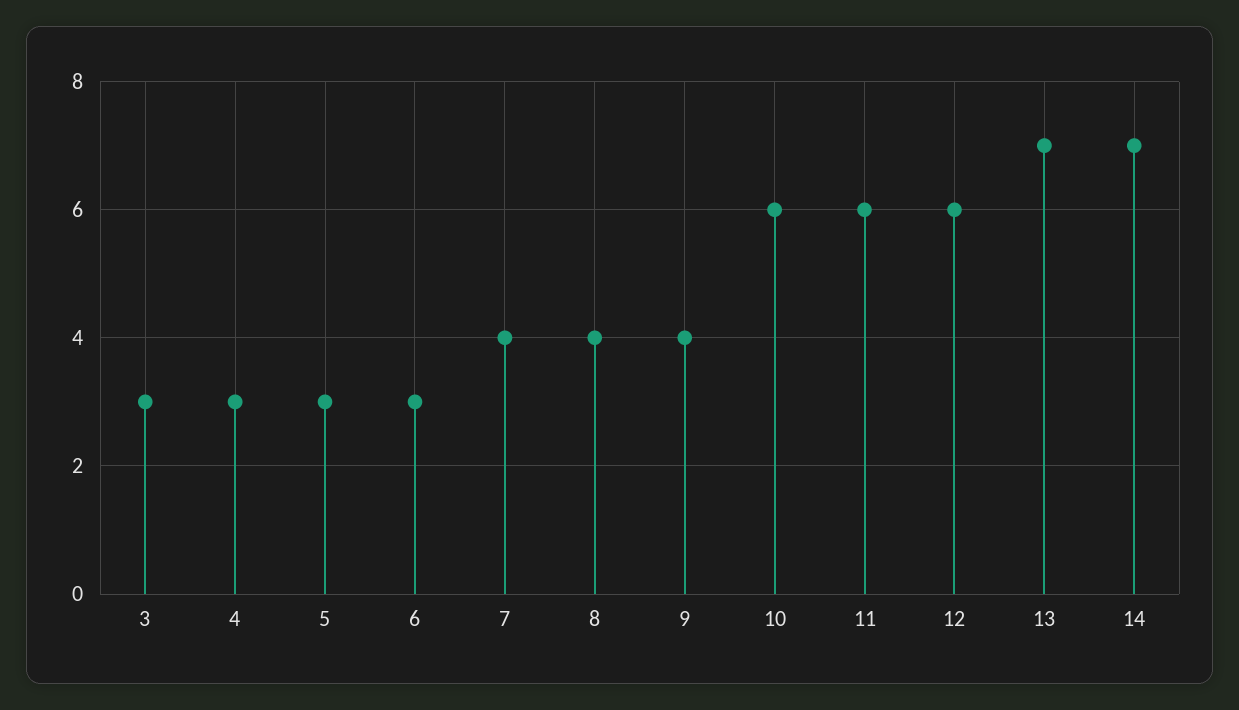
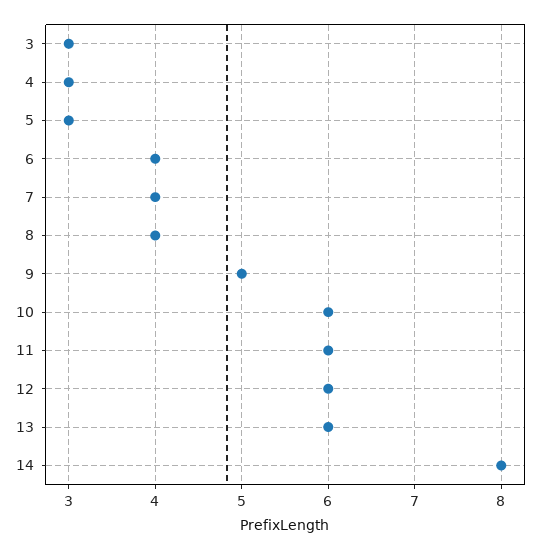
6: 3 -> 4
9: 4 -> 5
13: 7 -> 6
14: 7 -> 8

